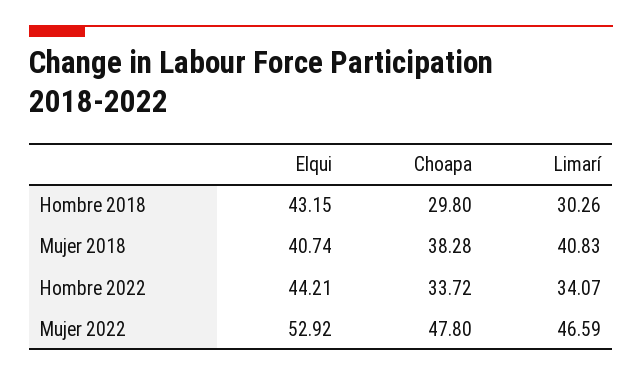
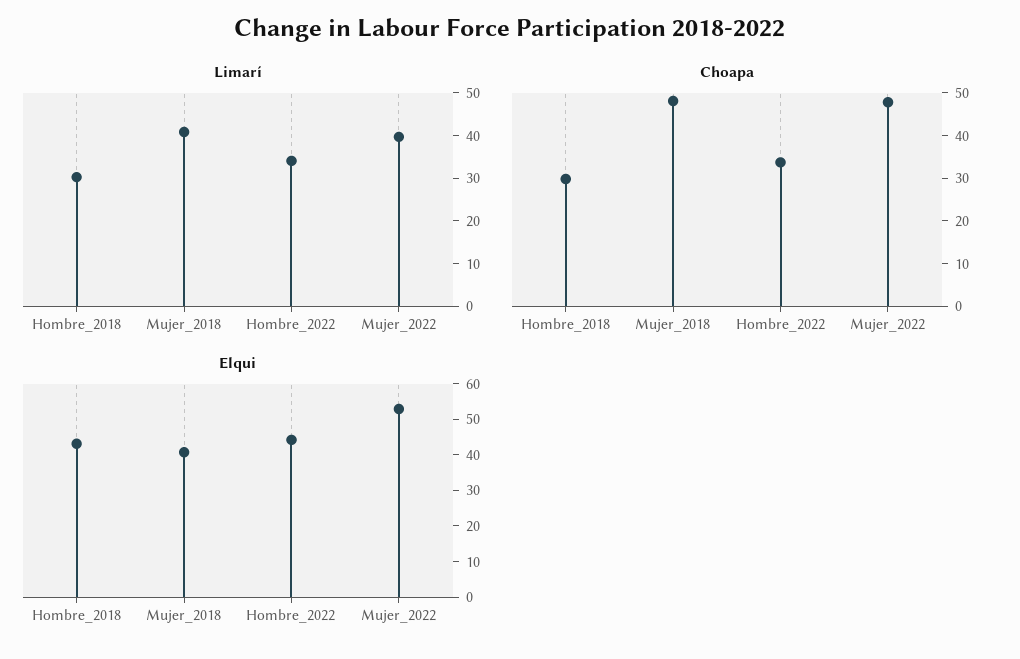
Choapa, Mujer 2018: 38.28 -> 48
Limarí, Mujer 2022: 46.59 -> 40

